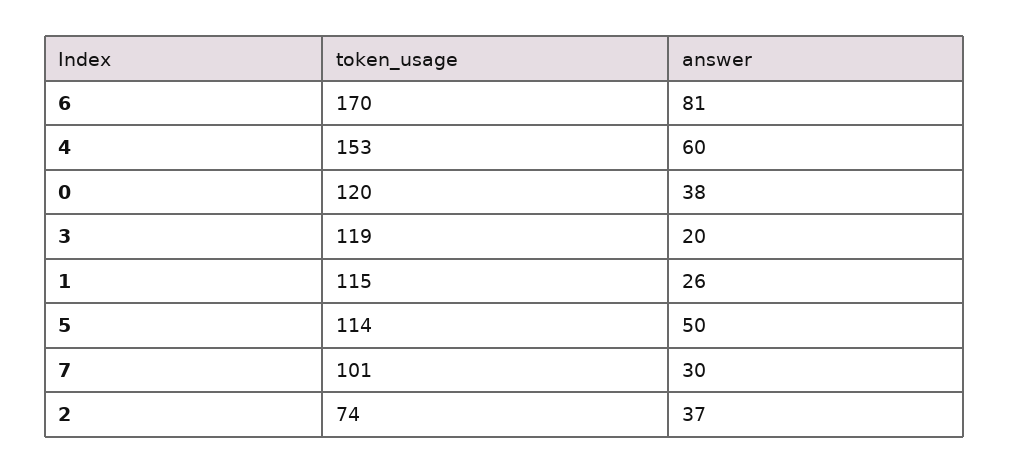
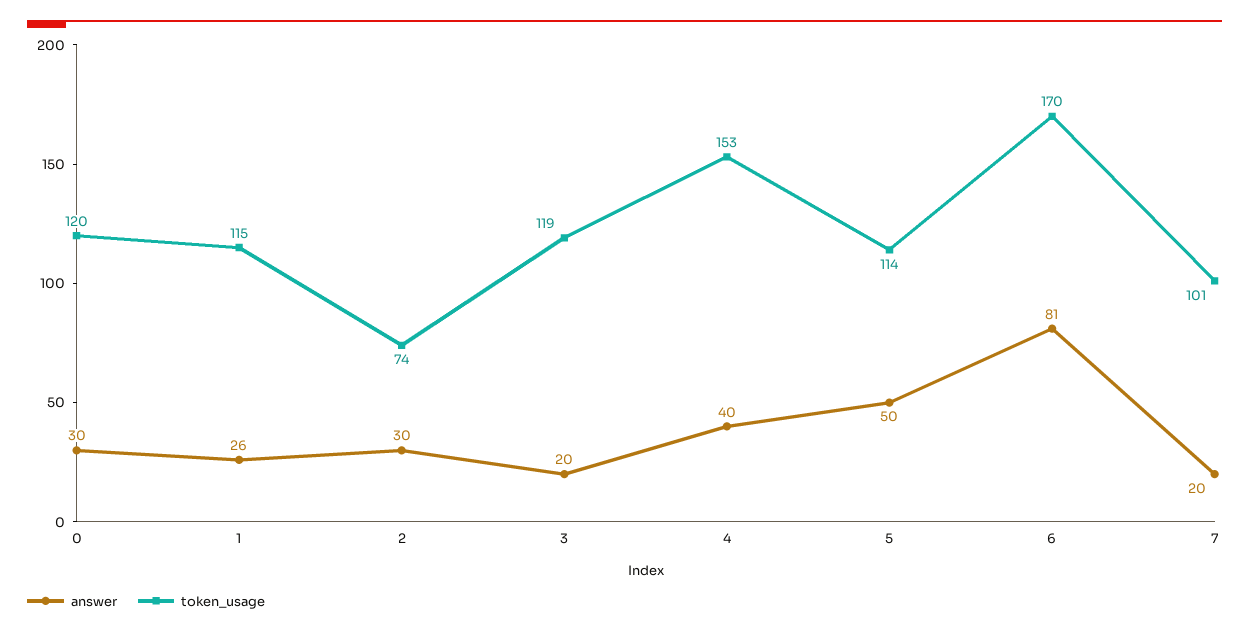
answer, 4: 60 -> 40
answer, 0: 38 -> 30
answer, 7: 30 -> 20
answer, 2: 37 -> 30

